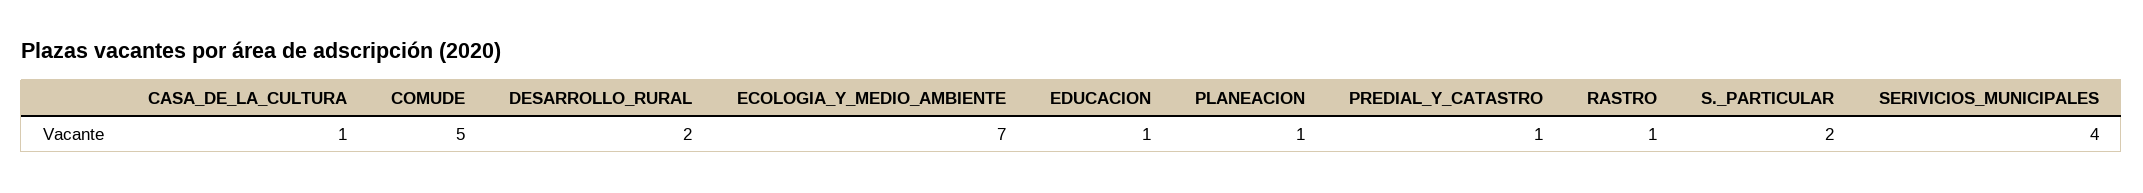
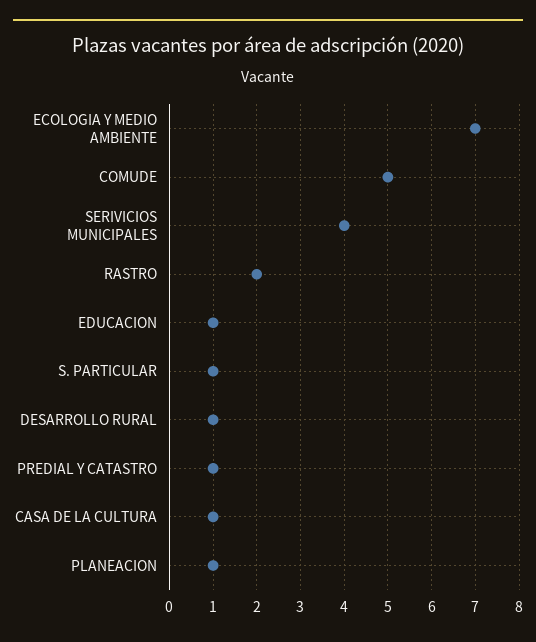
DESARROLLO_RURAL: 2 -> 1
RASTRO: 1 -> 2
S._PARTICULAR: 2 -> 1

